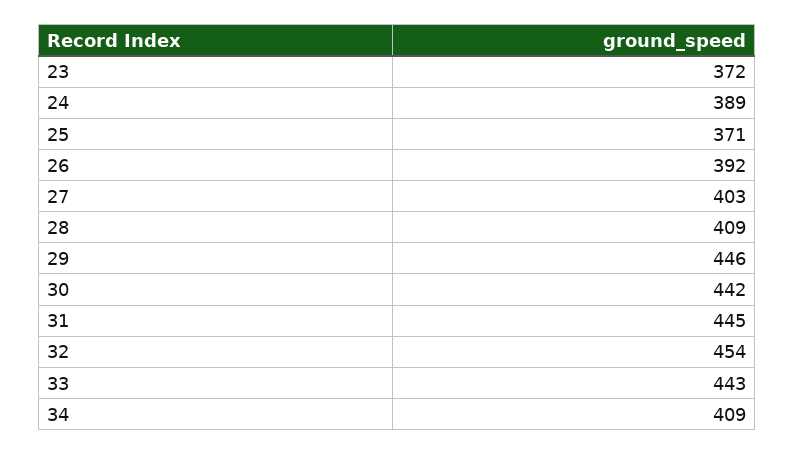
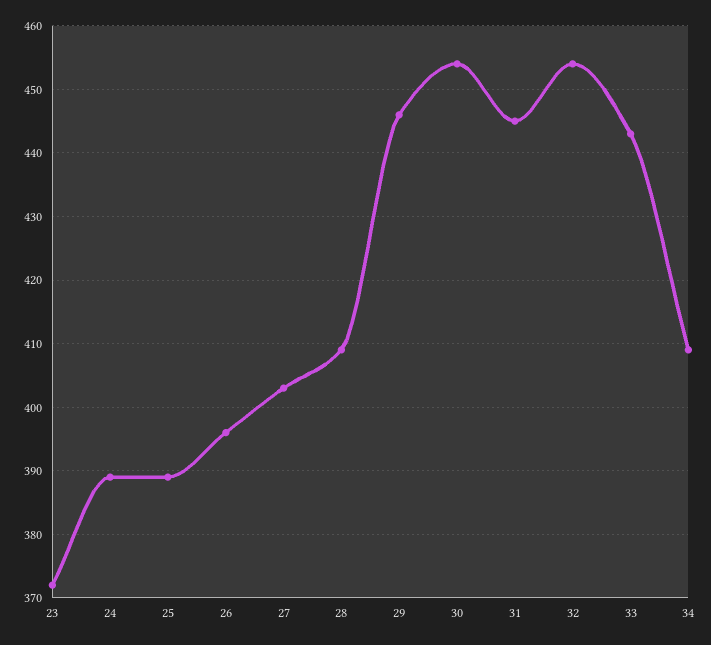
25: 371 -> 389
26: 392 -> 396
30: 442 -> 454

